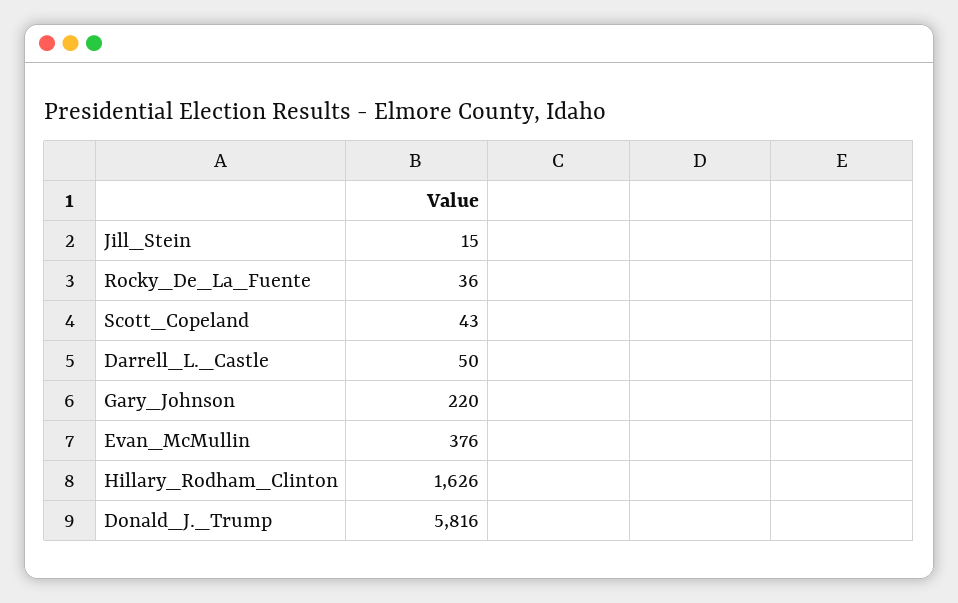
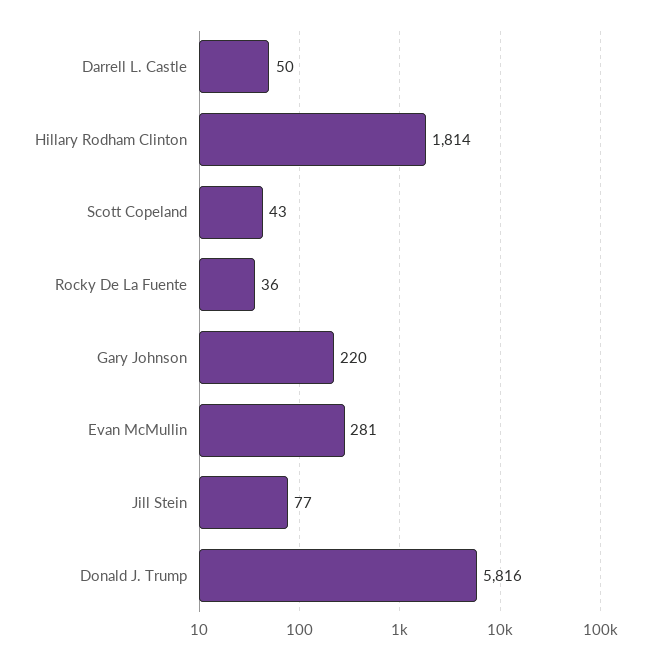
Jill_Stein: 15 -> 77
Evan_McMullin: 376 -> 281
Hillary_Rodham_Clinton: 1626 -> 1814

